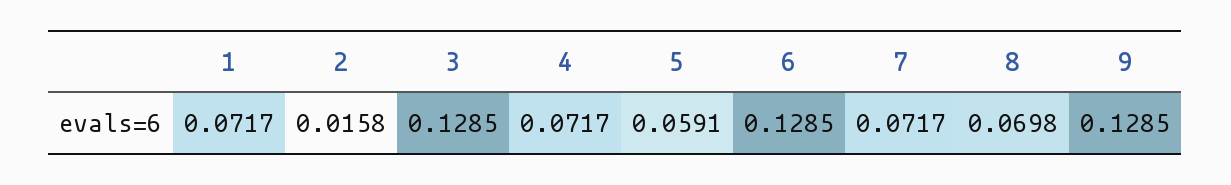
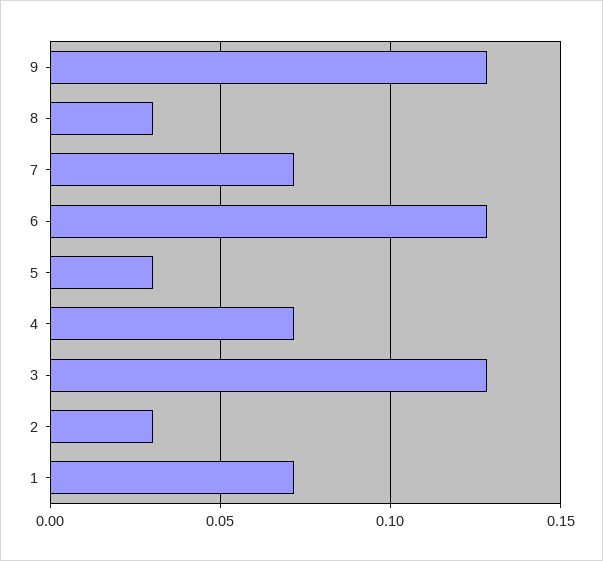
2: 0.0158 -> 0.03
5: 0.0591 -> 0.03
8: 0.0698 -> 0.03

